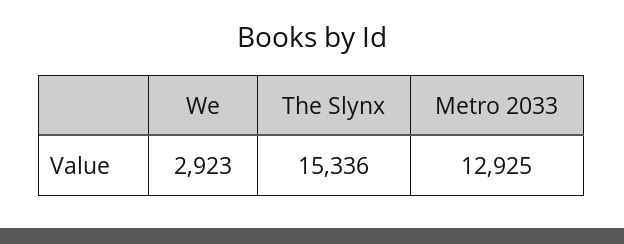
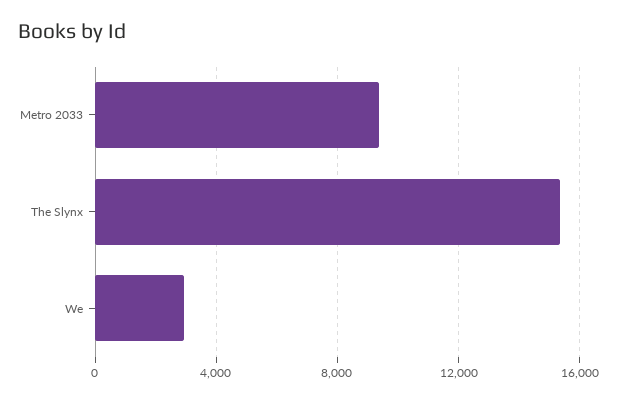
Metro 2033: 12925 -> 9500

